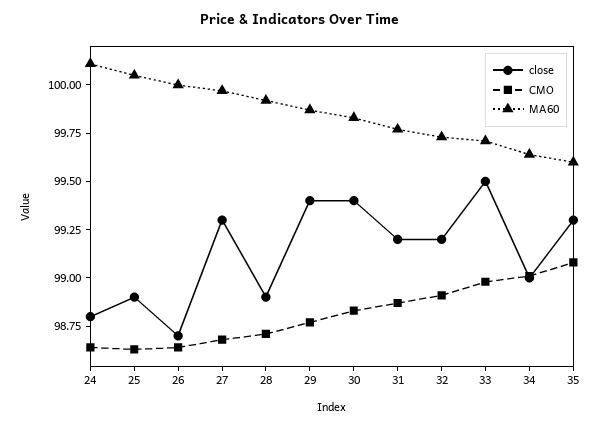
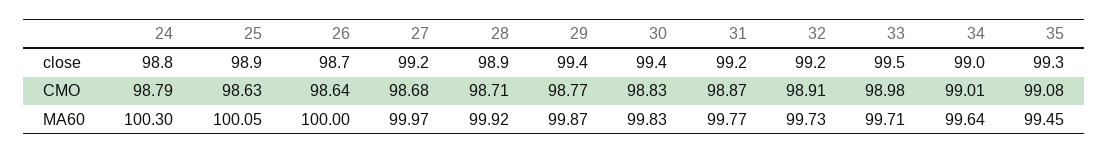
CMO, 24: 98.65 -> 98.79
MA60, 24: 100.1 -> 100.3
close, 27: 99.3 -> 99.2
MA60, 35: 99.6 -> 99.45

